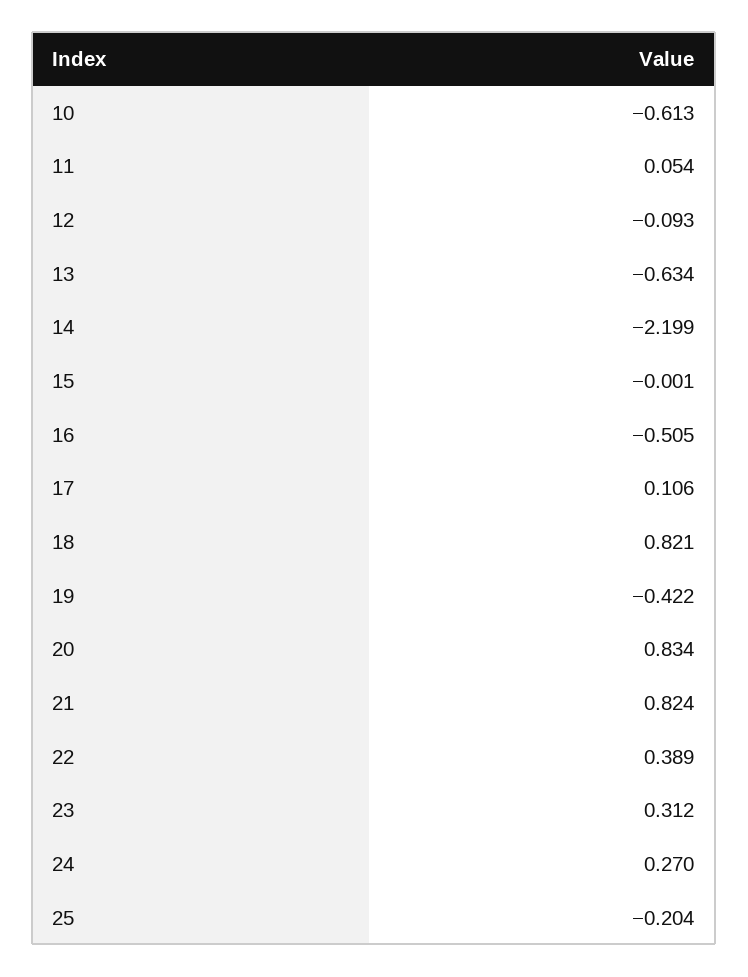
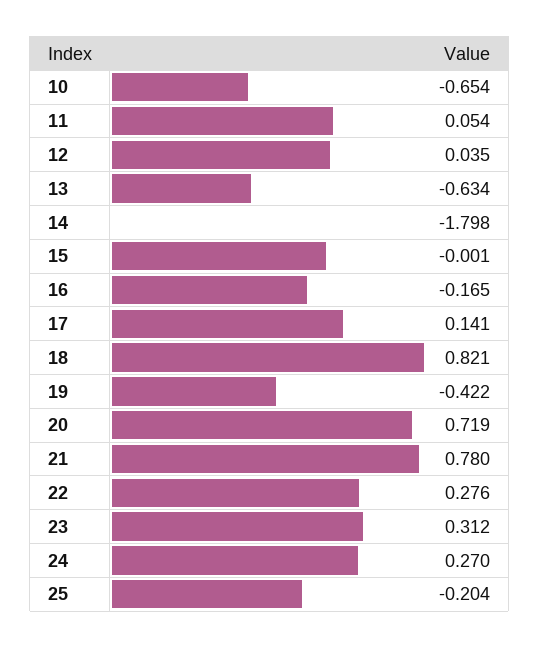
10: -0.613 -> -0.654
12: -0.093 -> 0.035
14: -2.199 -> -1.798
16: -0.505 -> -0.165
17: 0.106 -> 0.141
20: 0.834 -> 0.719
21: 0.824 -> 0.78
22: 0.389 -> 0.276

